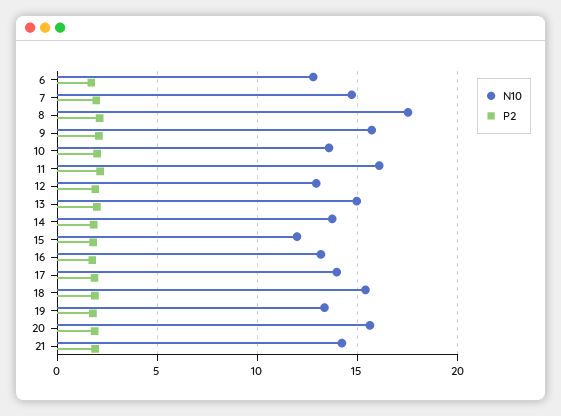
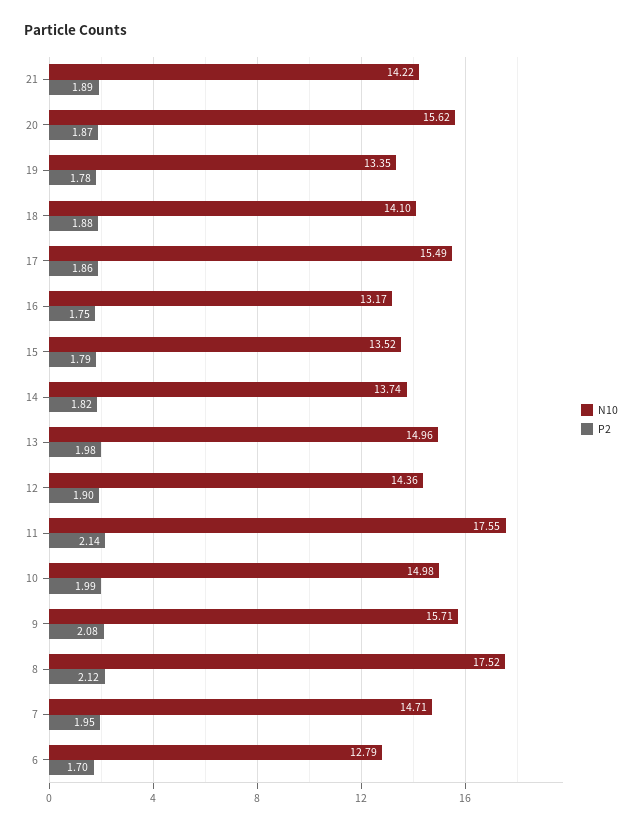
N10, 10: 13.5 -> 14.98
N10, 11: 16 -> 17.55
N10, 12: 13 -> 14.36
N10, 15: 12 -> 13.52
N10, 17: 14 -> 15.49
N10, 18: 15.5 -> 14.1

